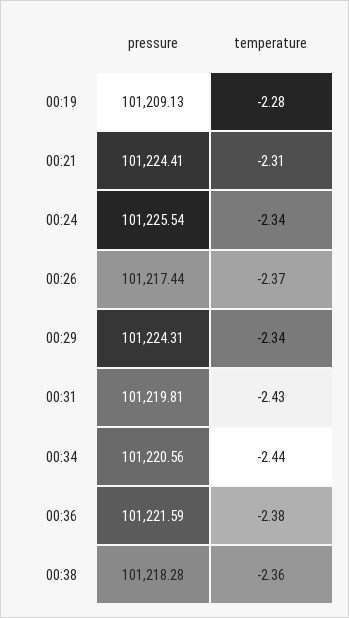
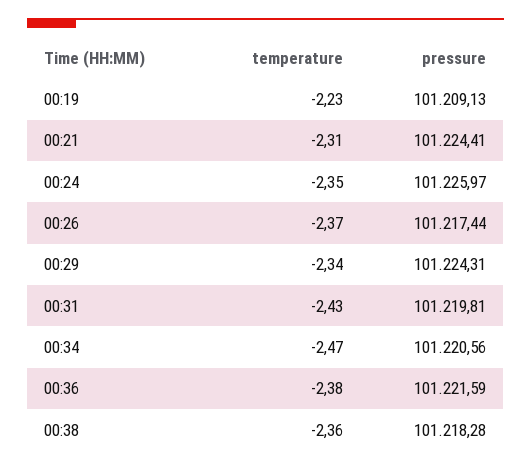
temperature, 00:19: -2.28 -> -2.23
pressure, 00:24: 101225.54 -> 101225.97
temperature, 00:24: -2.34 -> -2.35
temperature, 00:34: -2.44 -> -2.47

